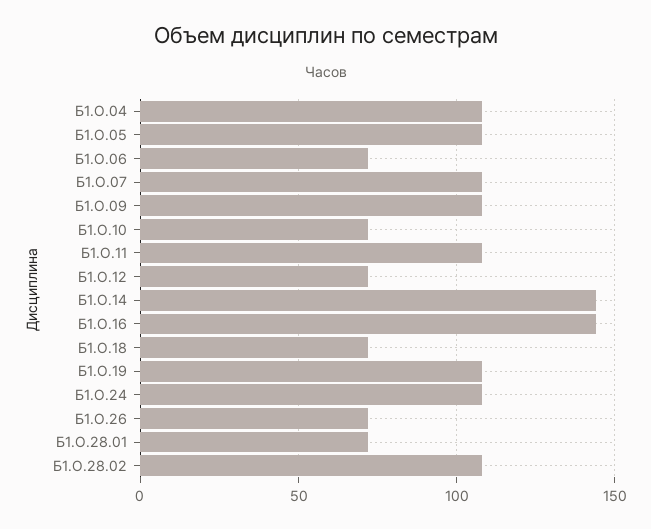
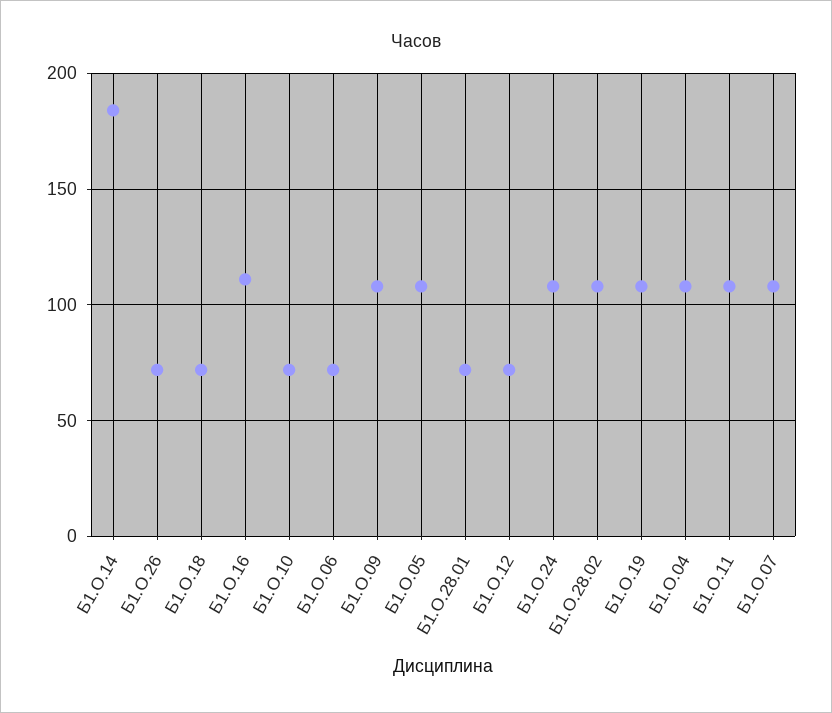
Б1.О.14: 145 -> 185
Б1.О.16: 145 -> 110

